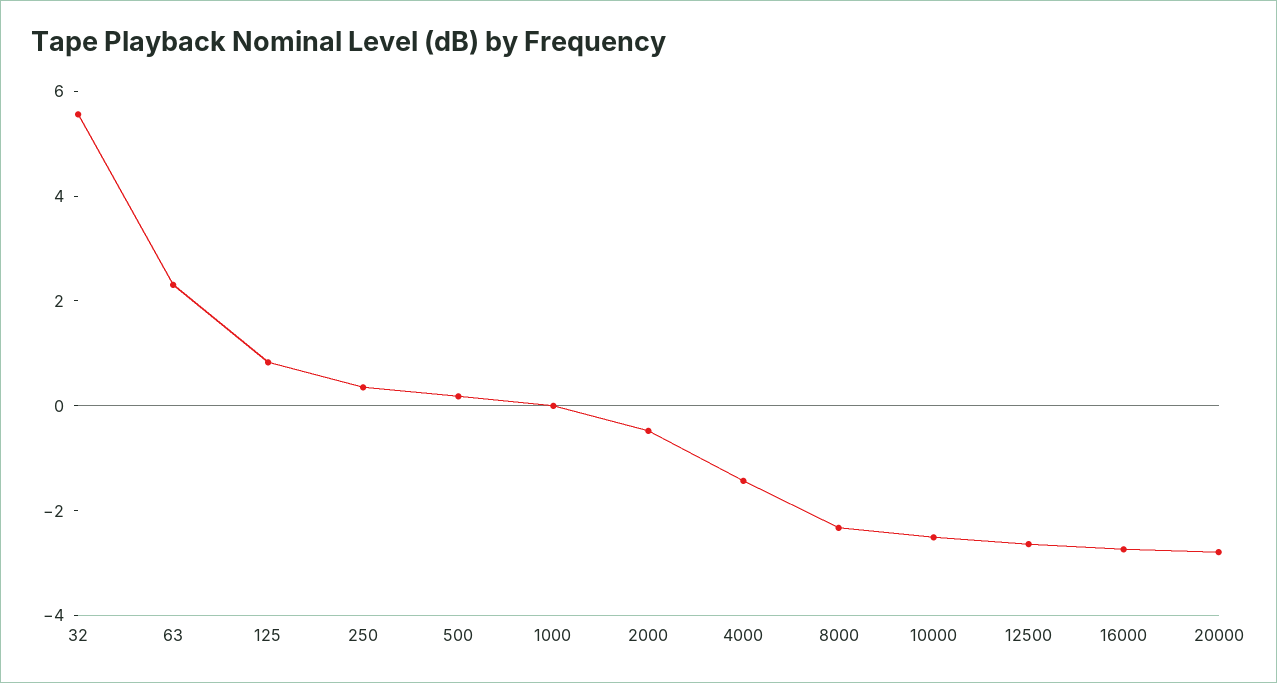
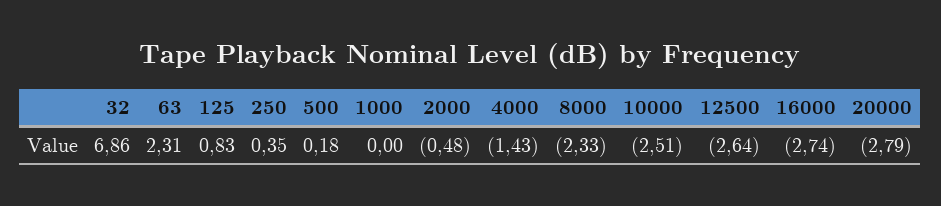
32: 5.5 -> 6.86

